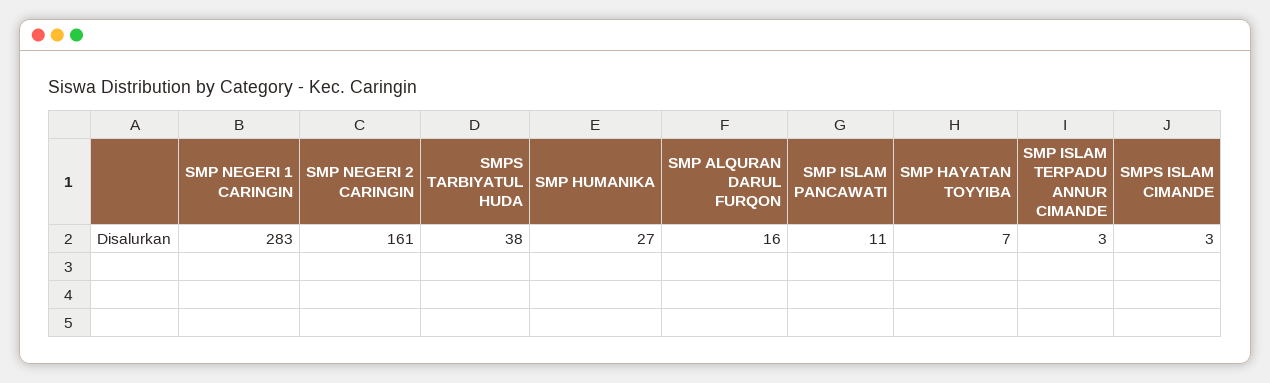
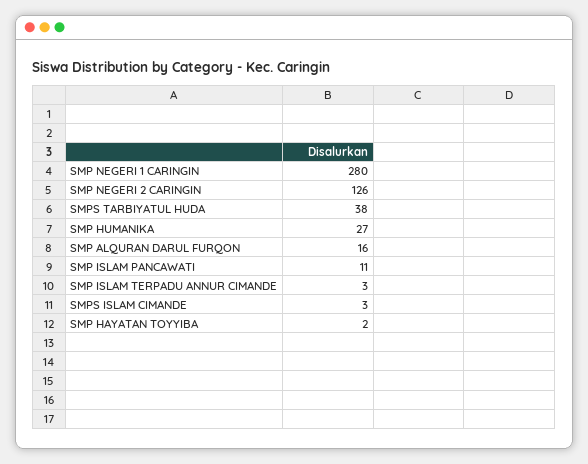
SMP NEGERI 1 CARINGIN: 283 -> 280
SMP NEGERI 2 CARINGIN: 161 -> 126
SMP HAYATAN TOYYIBA: 7 -> 2

